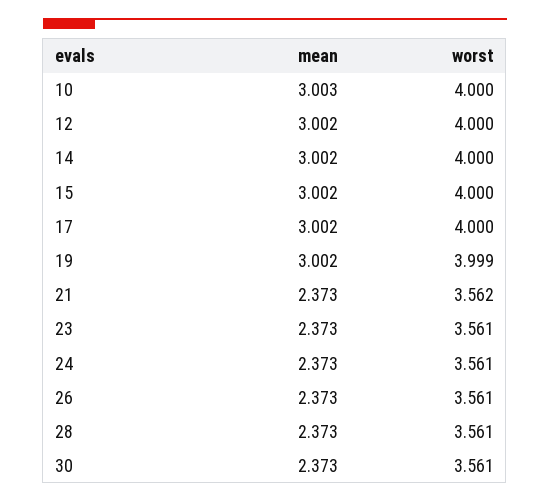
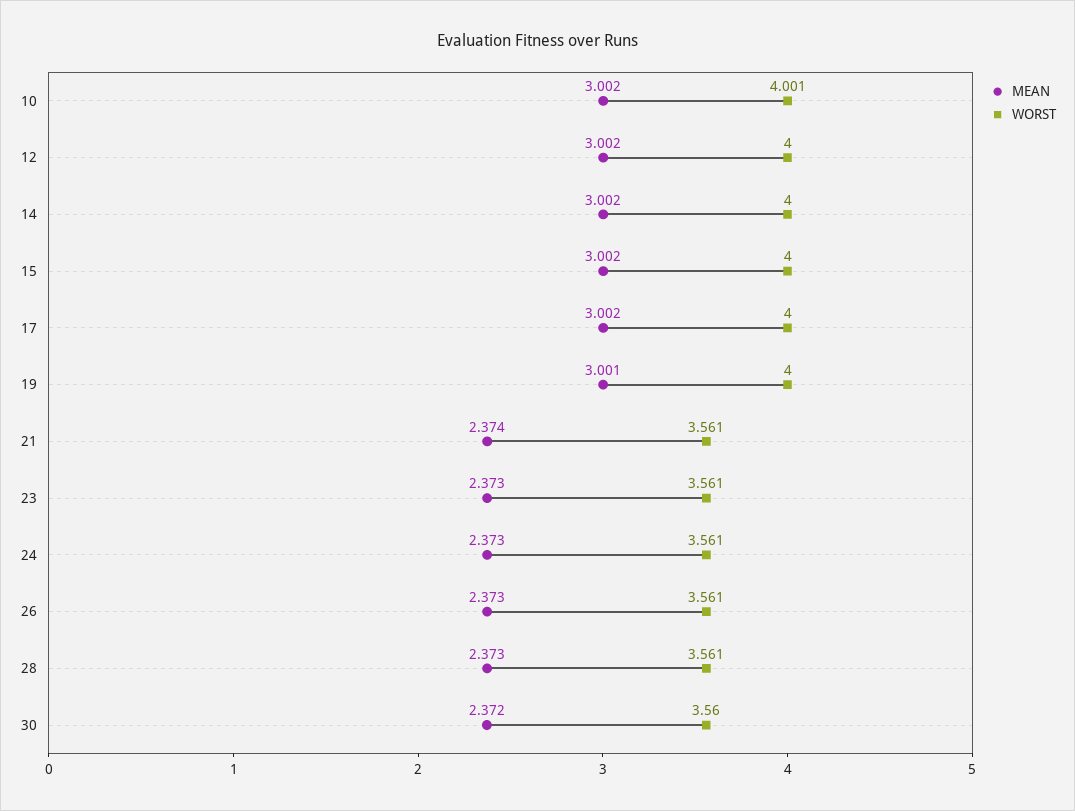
mean, 10: 3.003 -> 3.002
worst, 10: 4 -> 4.001
mean, 19: 3.002 -> 3.001
worst, 19: 3.999 -> 4
mean, 21: 2.373 -> 2.374
worst, 21: 3.562 -> 3.561
mean, 30: 2.373 -> 2.372
worst, 30: 3.561 -> 3.56

